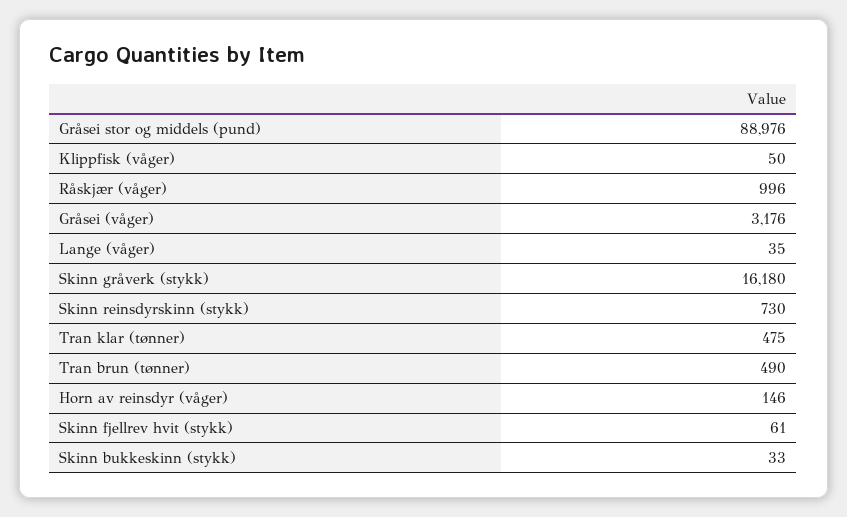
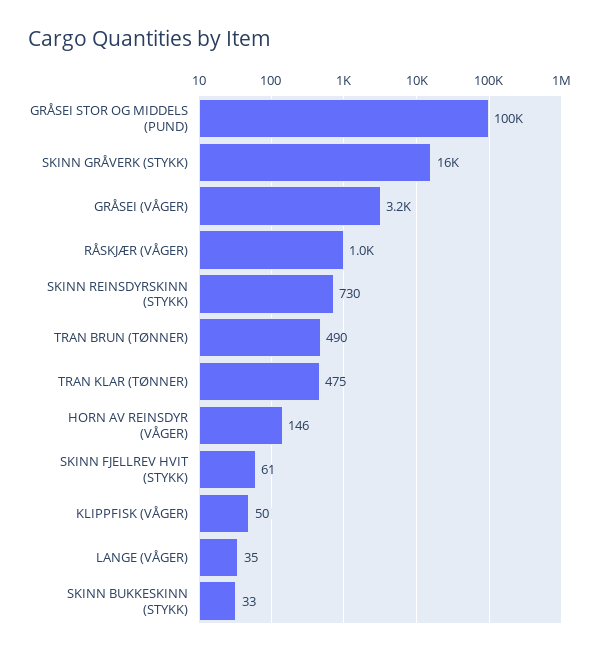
Gråsei stor og middels (pund): 88976 -> 100000

